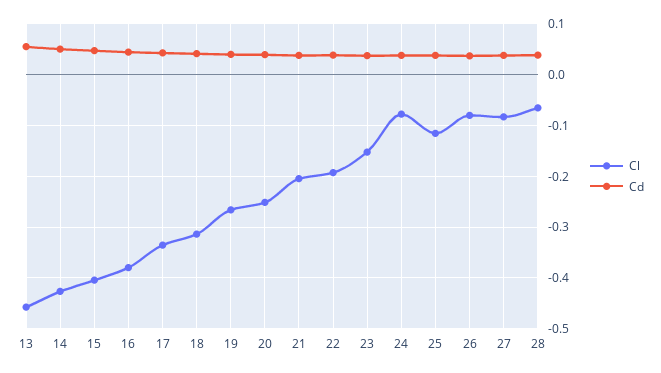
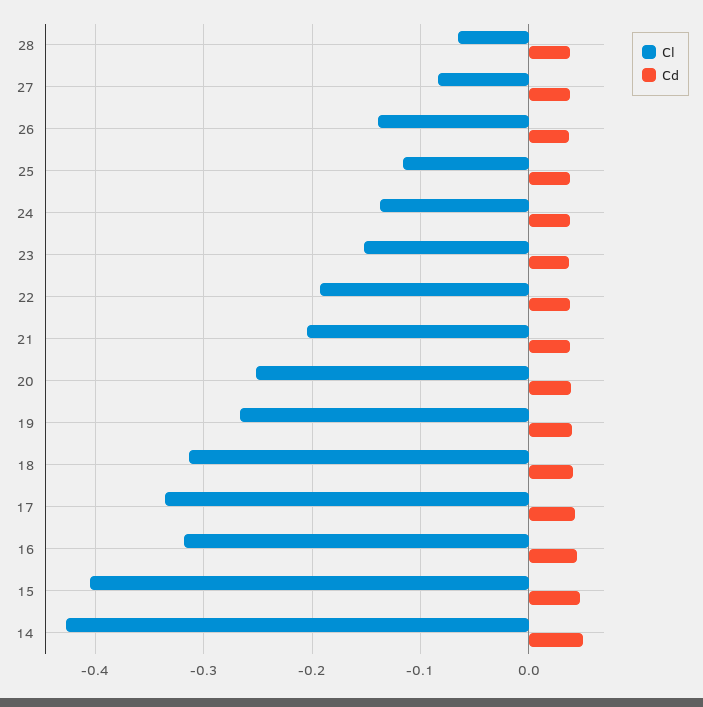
Cl, 13: -0.46 -> none
Cd, 13: 0.06 -> none
Cl, 16: -0.38 -> -0.32
Cl, 24: -0.08 -> -0.14
Cl, 26: -0.08 -> -0.14

